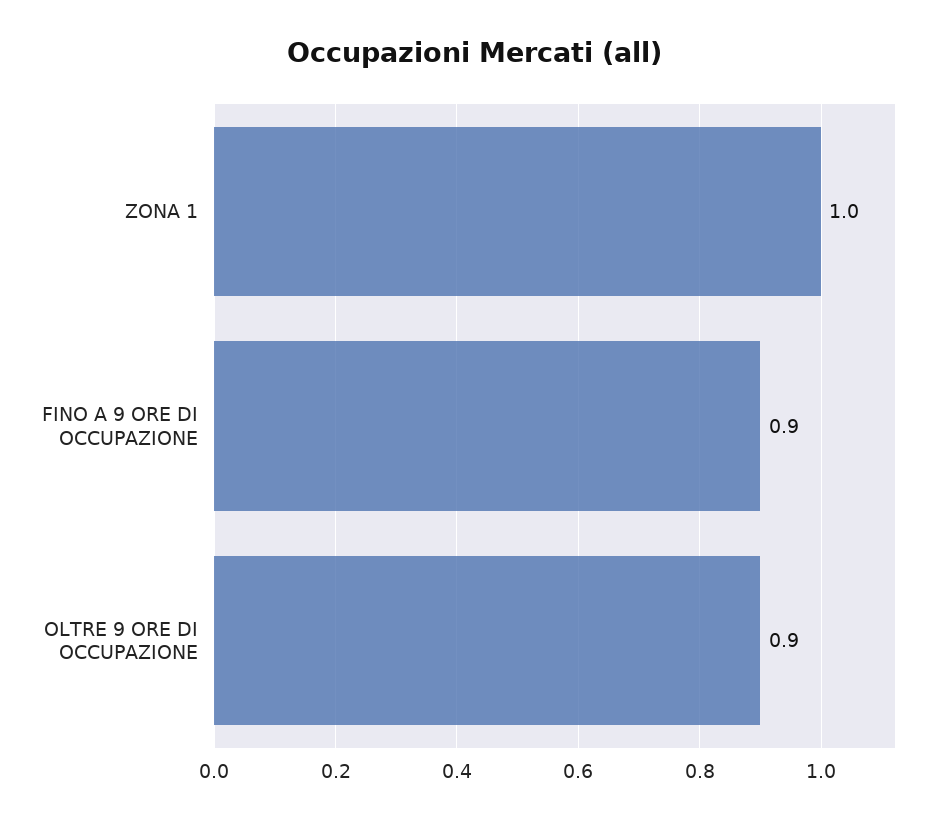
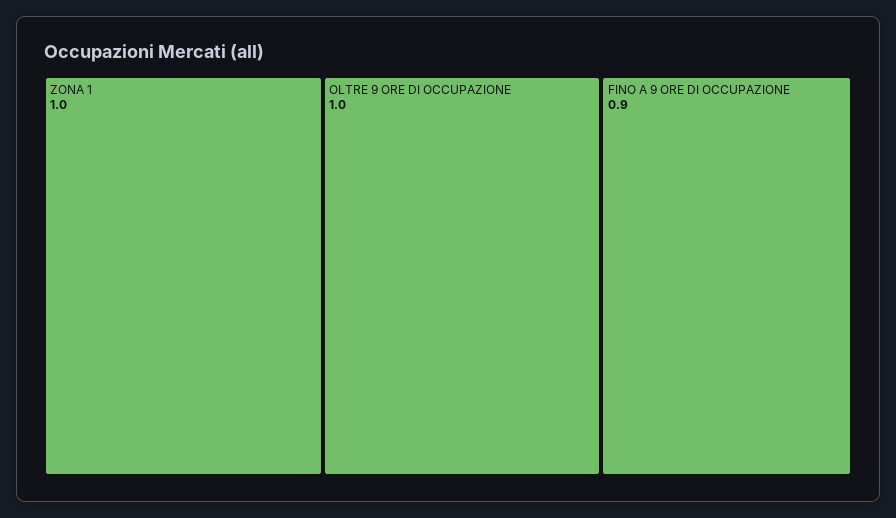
OLTRE 9 ORE DI OCCUPAZIONE: 0.9 -> 1

